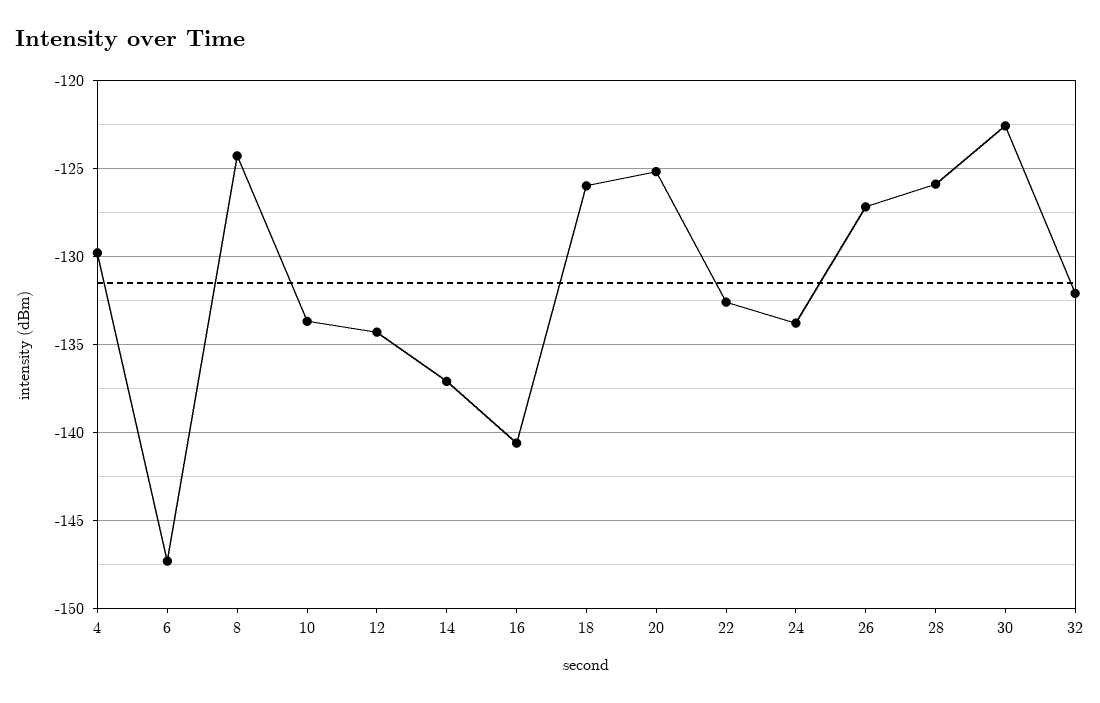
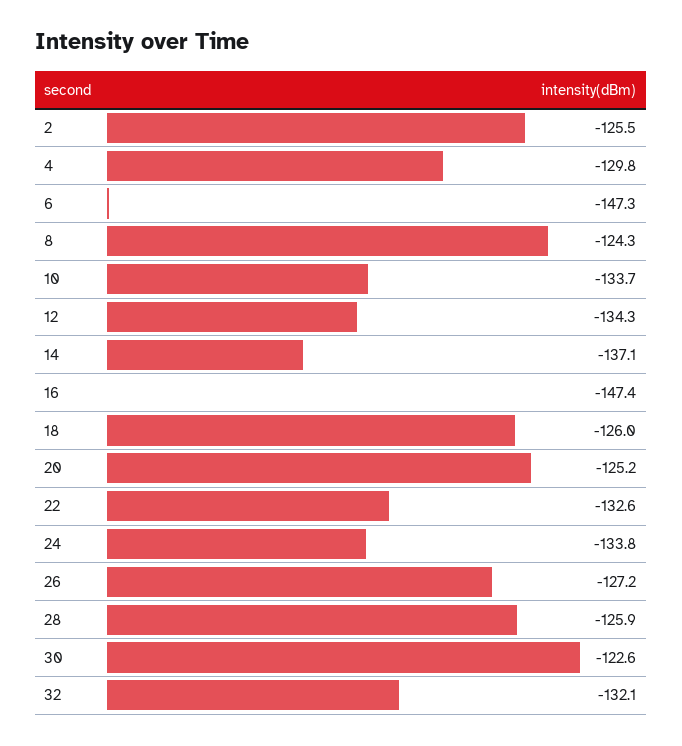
16: -140.5 -> -147.4
2: none -> -125.5

